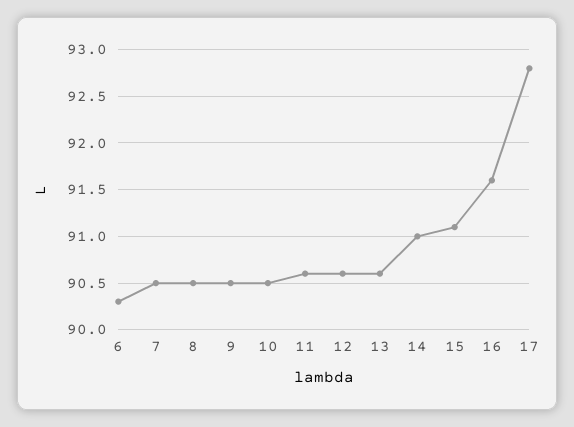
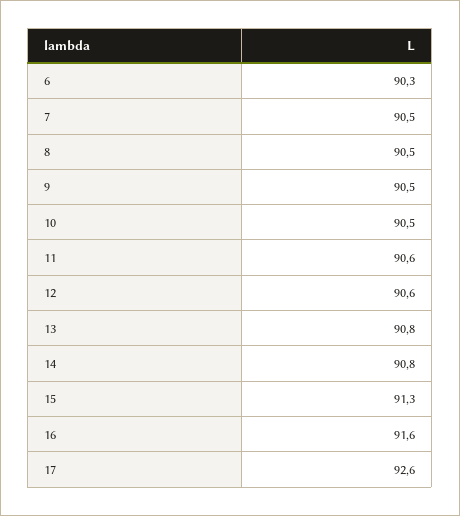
13: 90.6 -> 90.8
14: 91 -> 90.8
15: 91.1 -> 91.3
17: 92.8 -> 92.6

